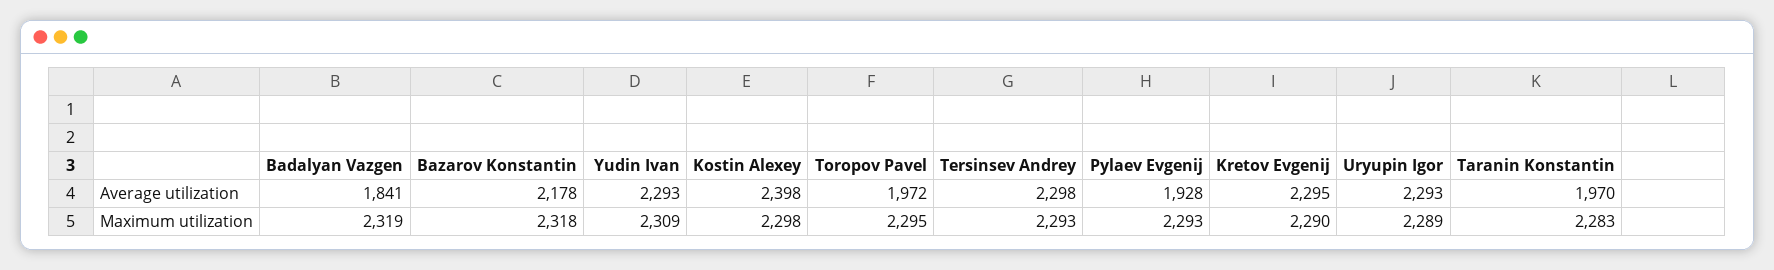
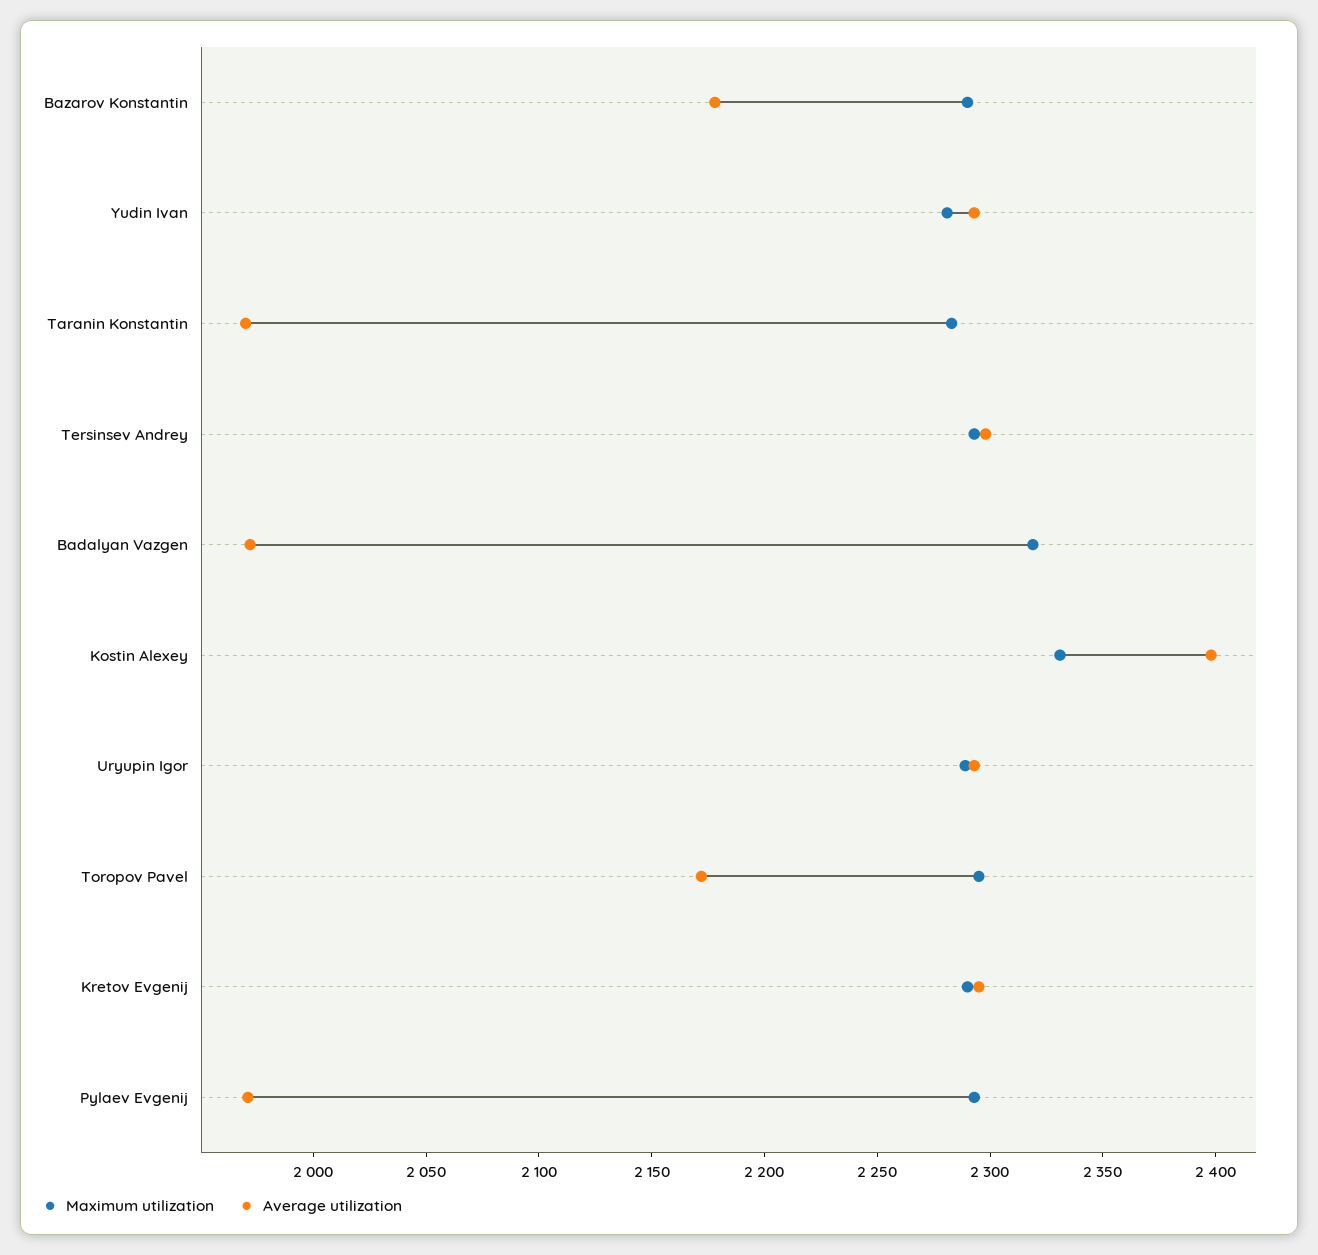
Average utilization, Badalyan Vazgen: 1841 -> 1970
Average utilization, Toropov Pavel: 1972 -> 2170
Average utilization, Pylaev Evgenij: 1928 -> 1970
Maximum utilization, Bazarov Konstantin: 2318 -> 2290
Maximum utilization, Yudin Ivan: 2309 -> 2280
Maximum utilization, Kostin Alexey: 2298 -> 2330

